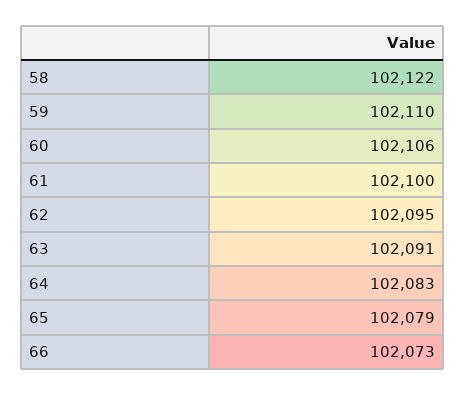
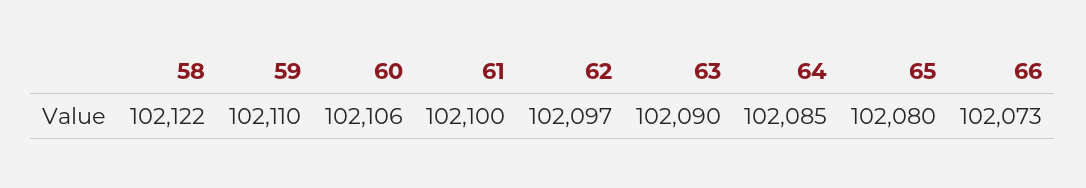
62: 102095 -> 102097
63: 102091 -> 102090
64: 102083 -> 102085
65: 102079 -> 102080

